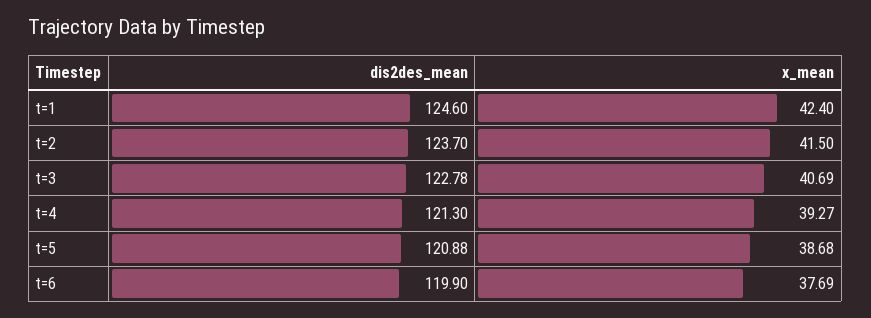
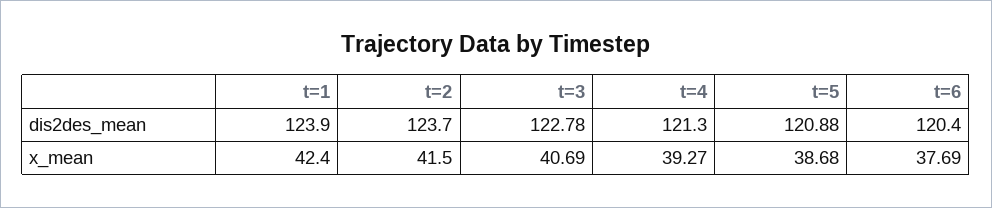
dis2des_mean, t=1: 124.6 -> 123.9
dis2des_mean, t=6: 119.9 -> 120.4

